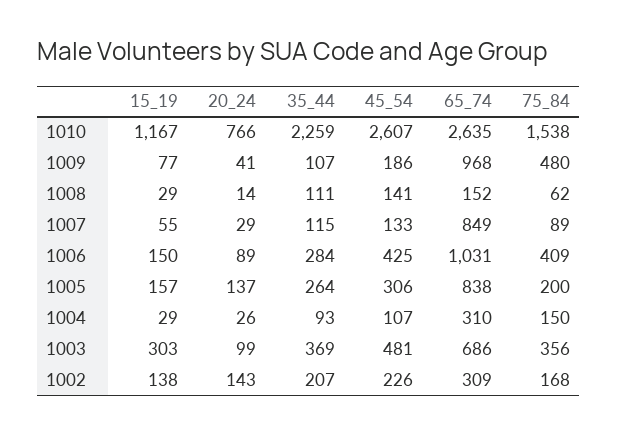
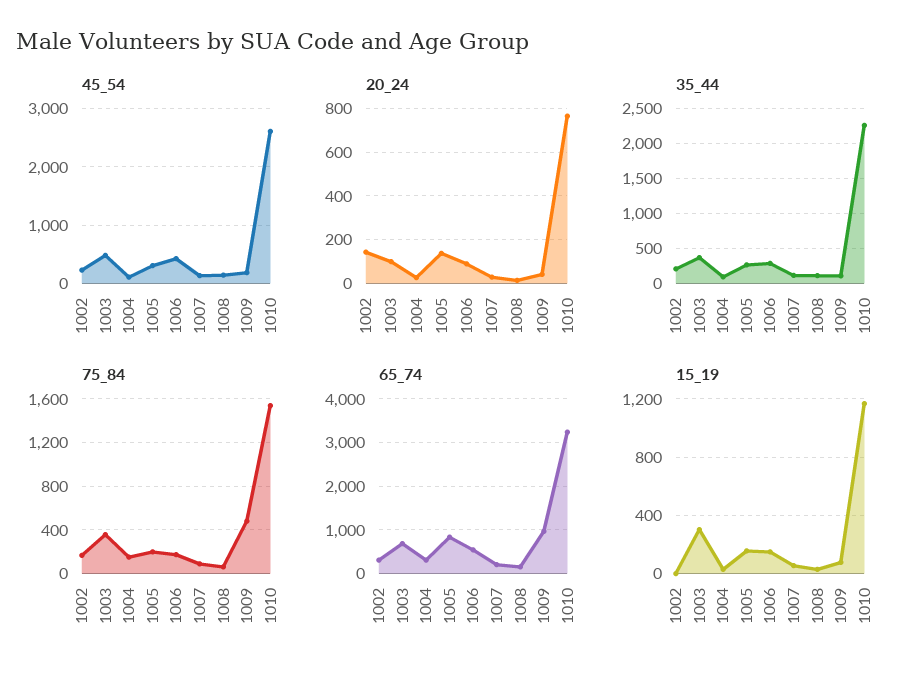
65_74, 1010: 2635 -> 3200
65_74, 1007: 849 -> 200
65_74, 1006: 1031 -> 600
75_84, 1006: 409 -> 200
15_19, 1002: 138 -> 0

